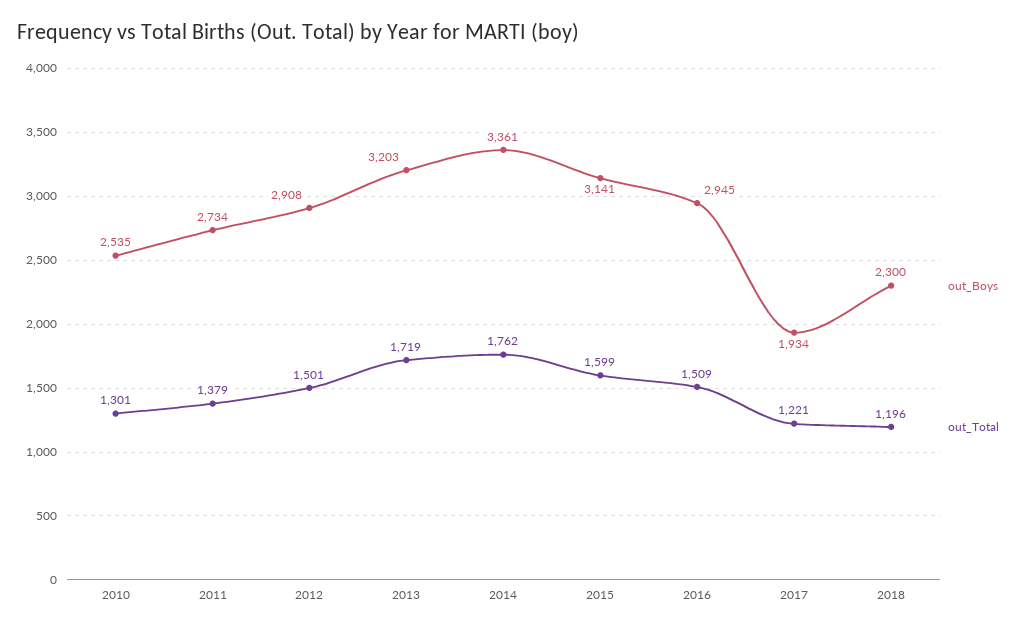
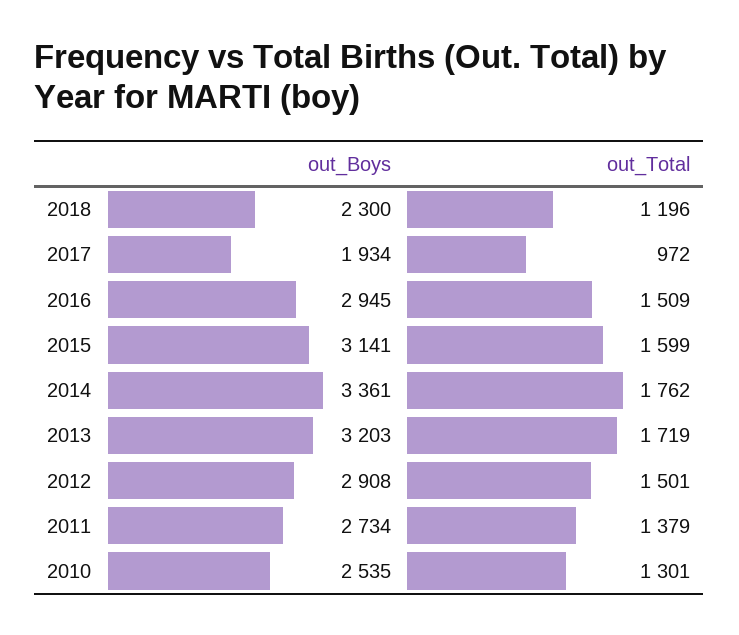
out_Total, 2017: 1221 -> 972

